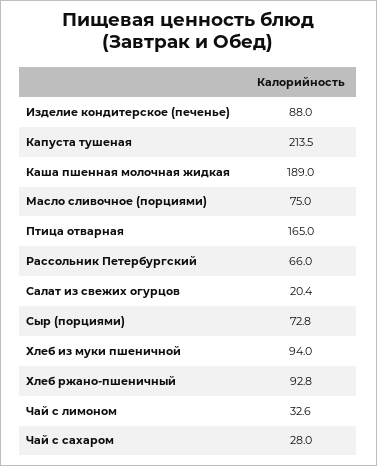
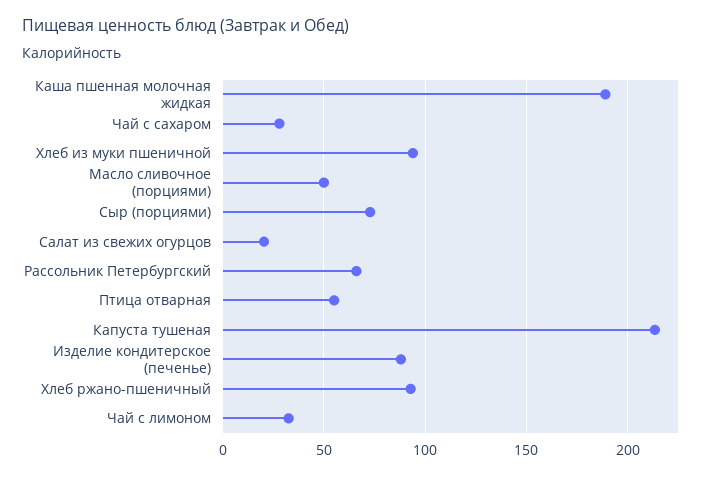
Масло сливочное (порциями): 75 -> 50
Птица отварная: 165 -> 55

